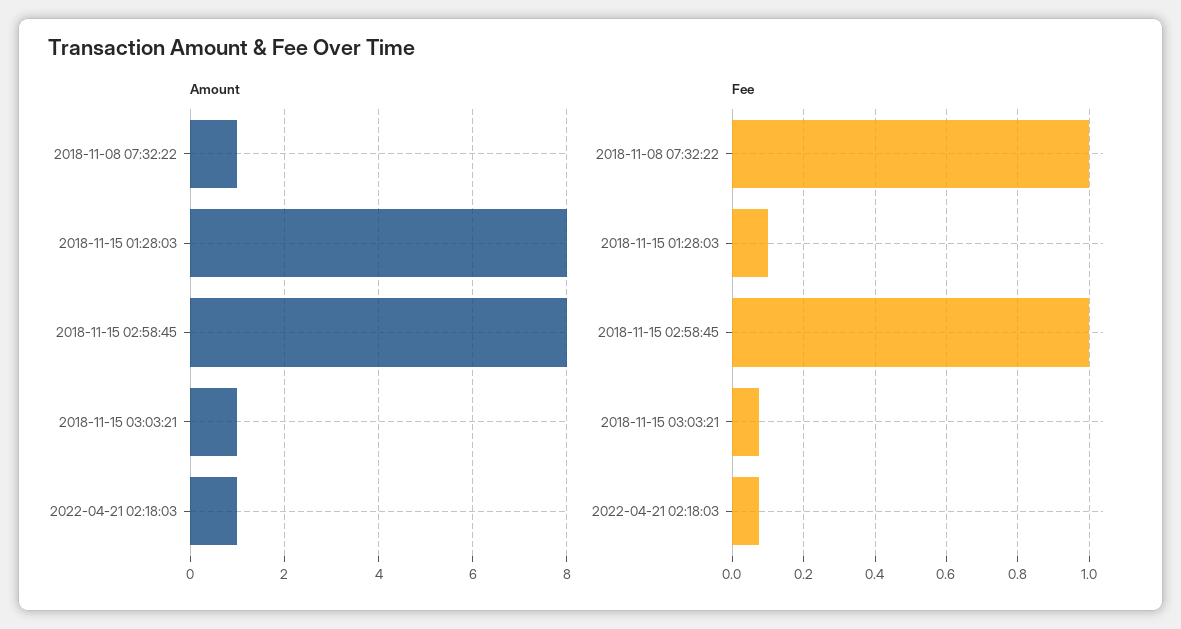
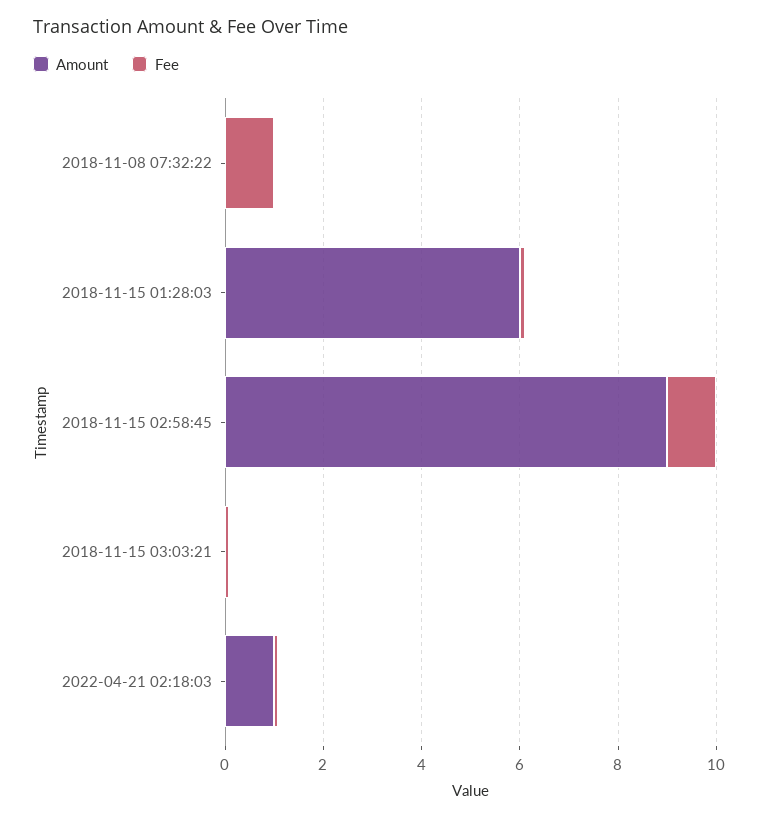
Amount, 2018-11-08 07:32:22: 1 -> 0
Amount, 2018-11-15 01:28:03: 8 -> 6
Amount, 2018-11-15 02:58:45: 8 -> 9
Amount, 2018-11-15 03:03:21: 1 -> 0

